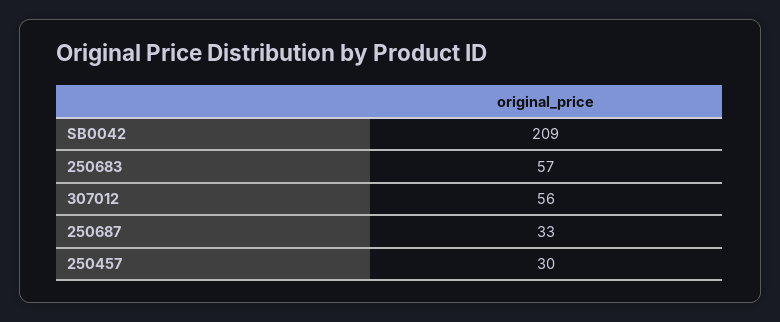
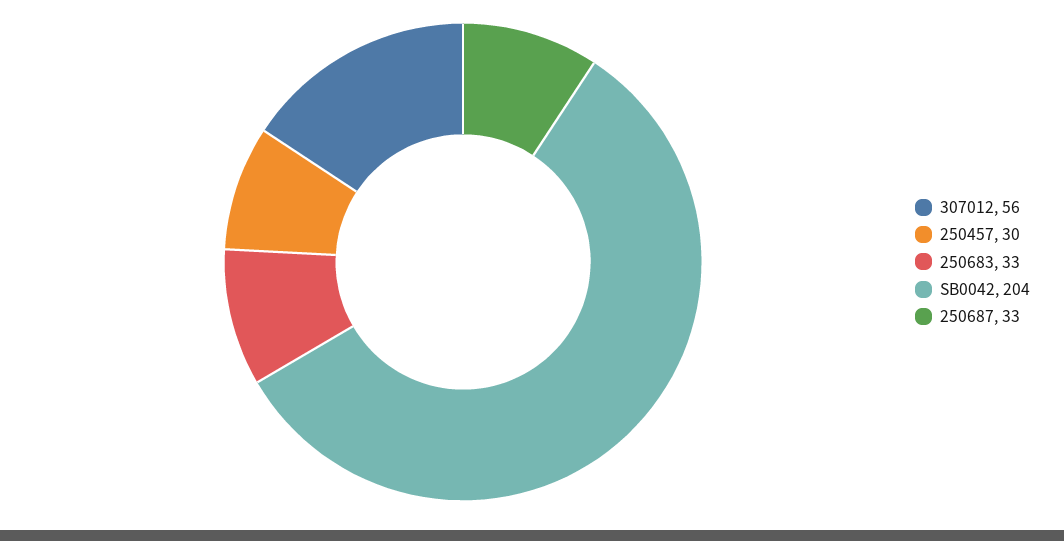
SB0042: 209 -> 204
250683: 57 -> 33

